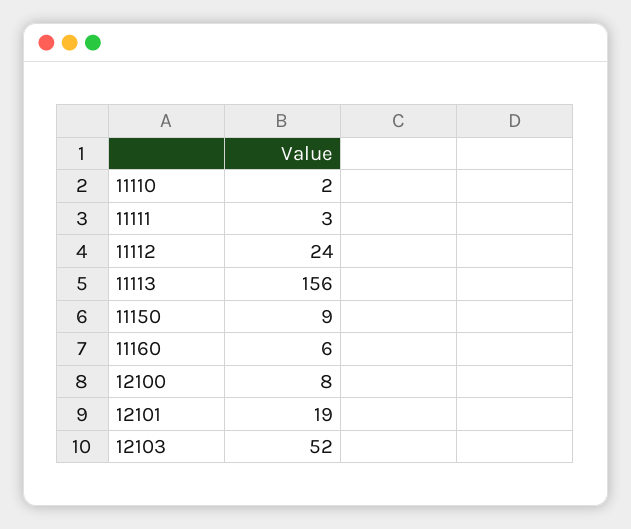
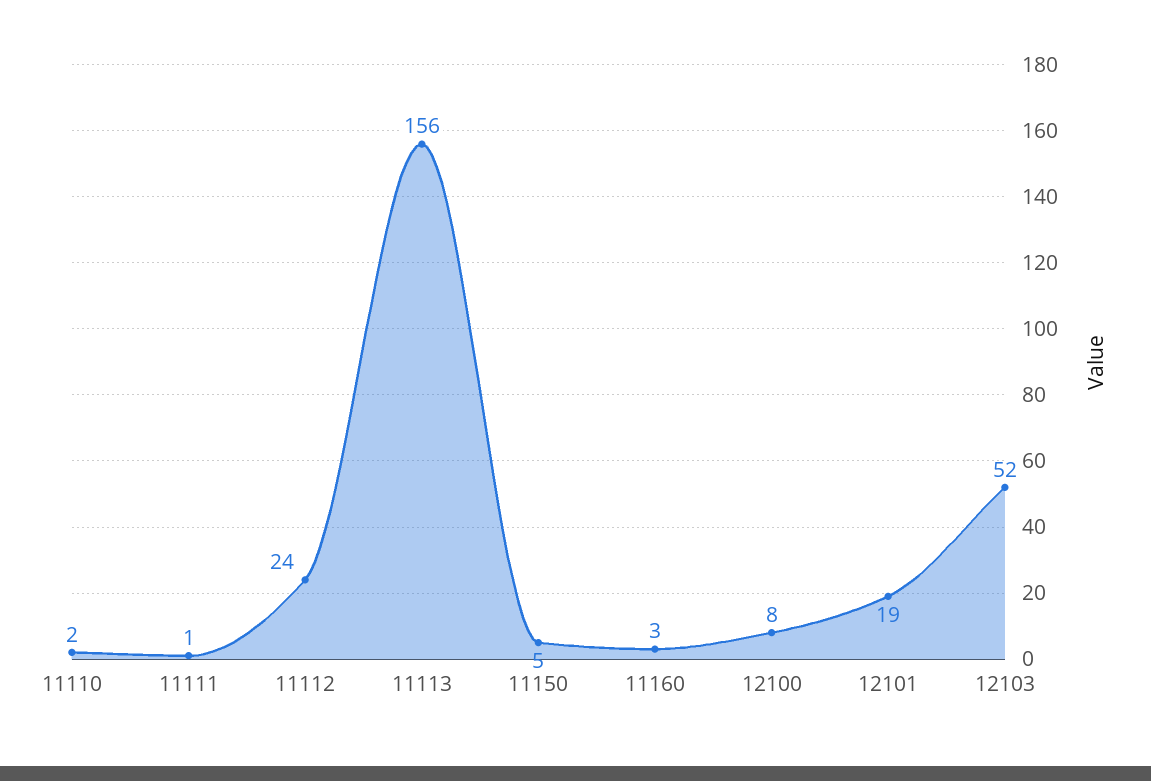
11111: 3 -> 1
11150: 9 -> 5
11160: 6 -> 3

